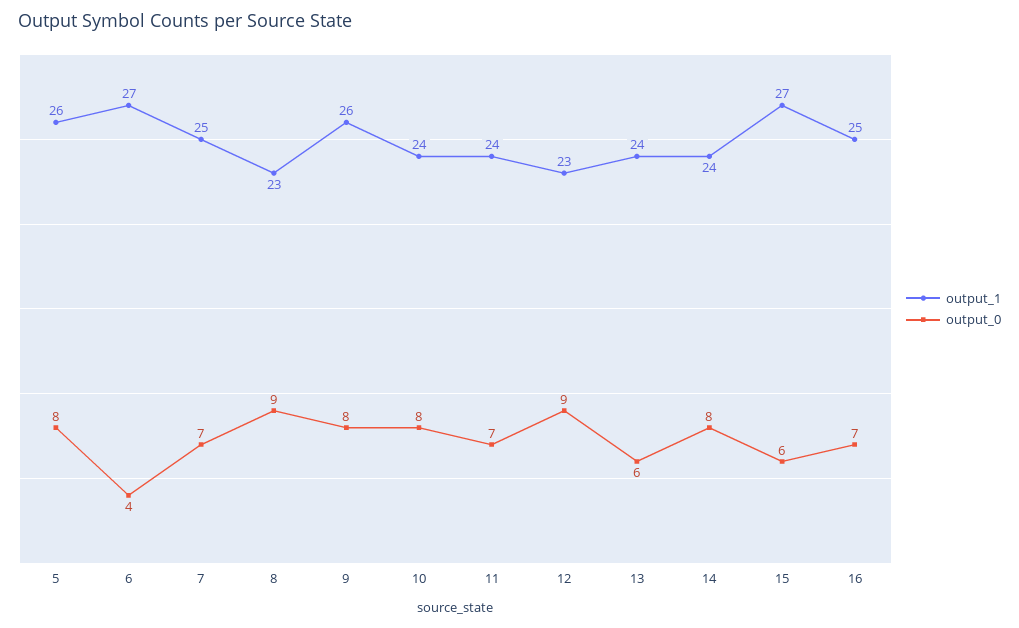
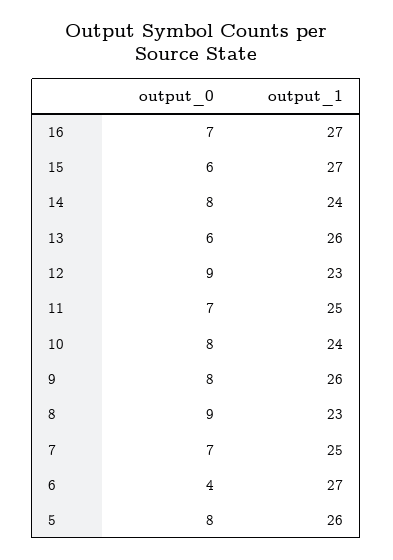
output_1, 11: 24 -> 25
output_1, 13: 24 -> 26
output_1, 16: 25 -> 27

